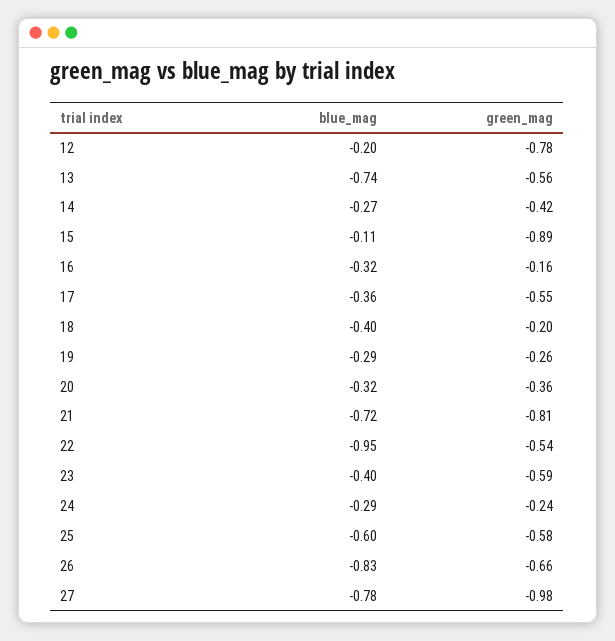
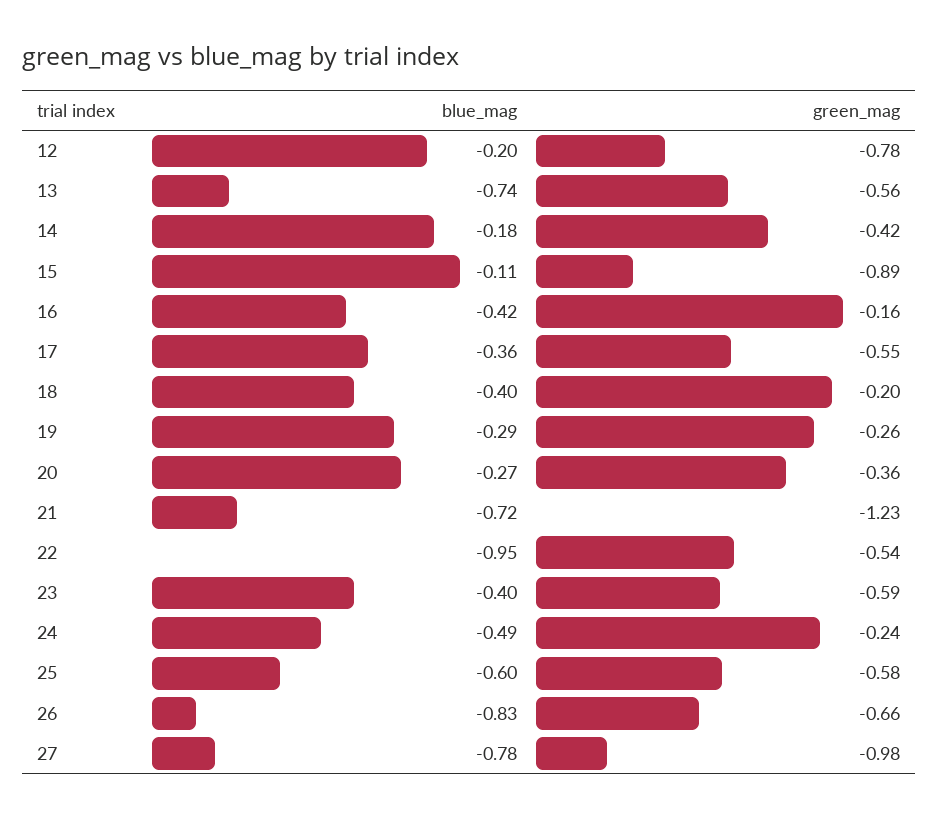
blue_mag, 14: -0.27 -> -0.18
blue_mag, 16: -0.32 -> -0.42
blue_mag, 20: -0.32 -> -0.27
green_mag, 21: -0.81 -> -1.23
blue_mag, 24: -0.29 -> -0.49

